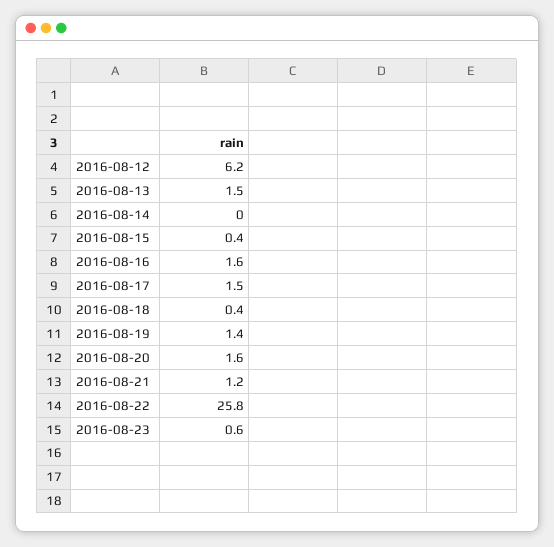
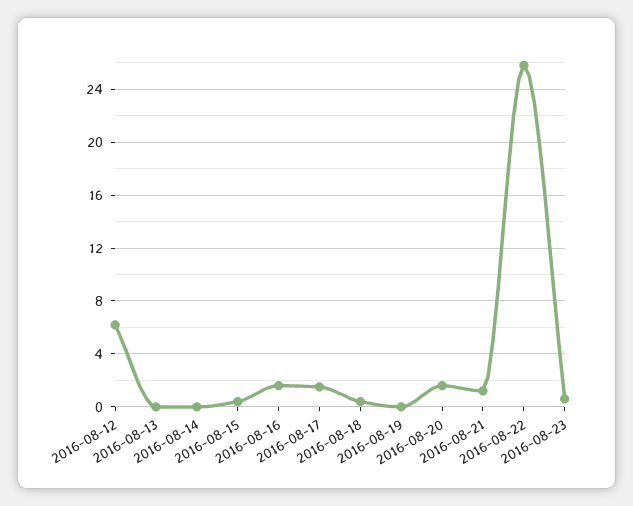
2016-08-13: 1.5 -> 0
2016-08-19: 1.4 -> 0

